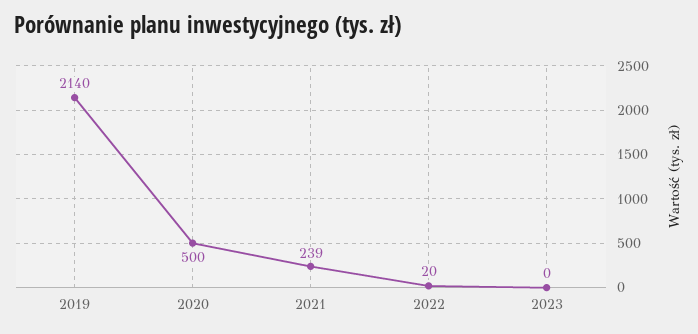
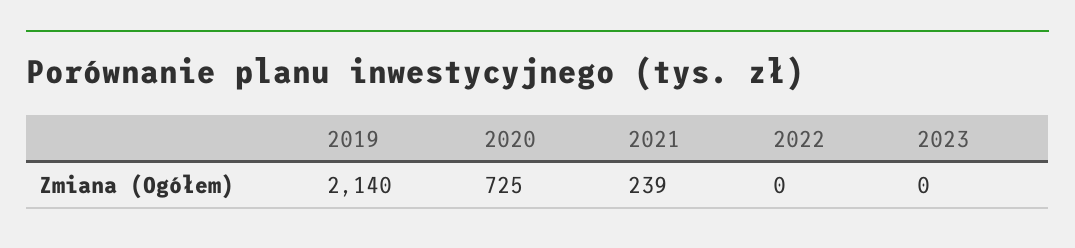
2020: 500 -> 725
2022: 20 -> 0

